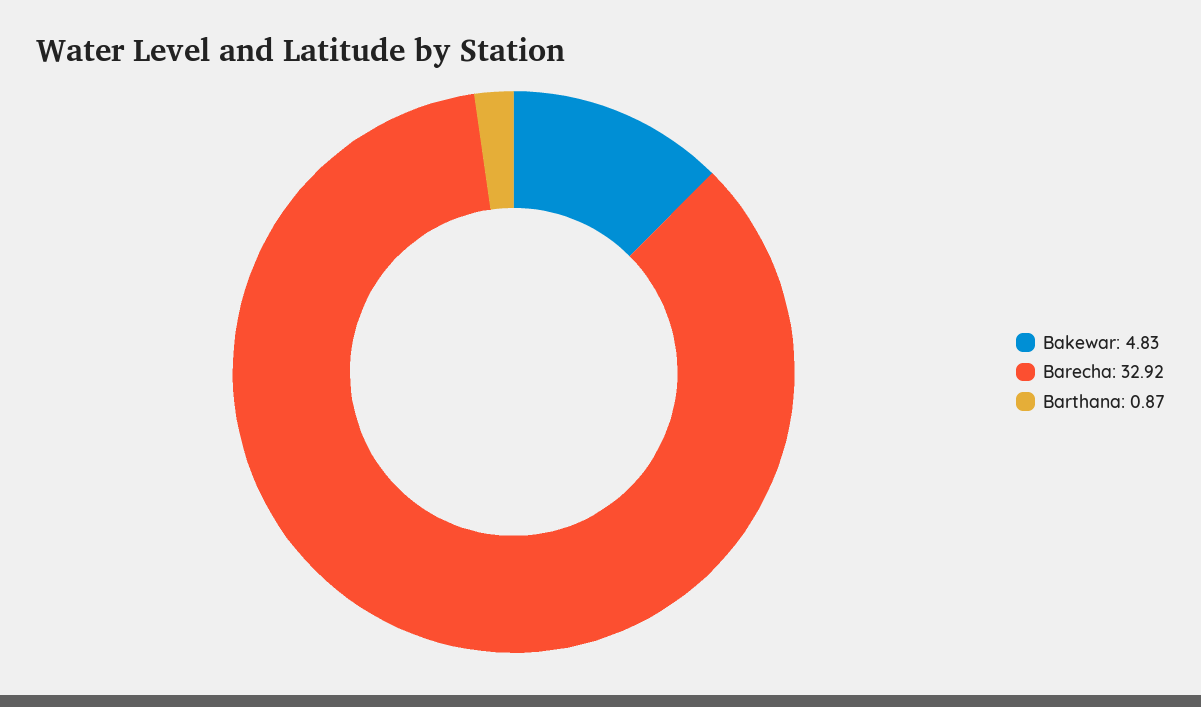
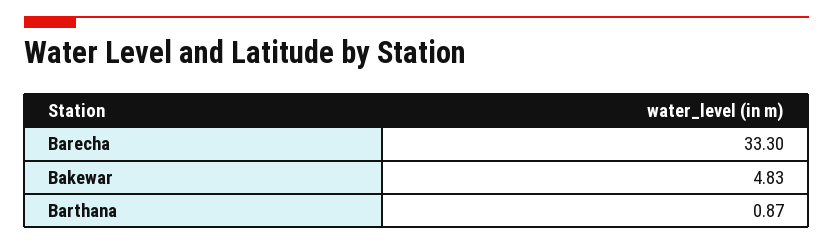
Barecha: 32.92 -> 33.3

